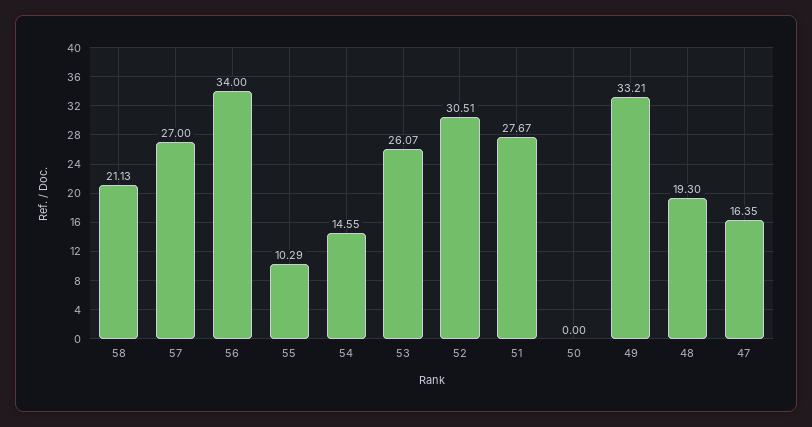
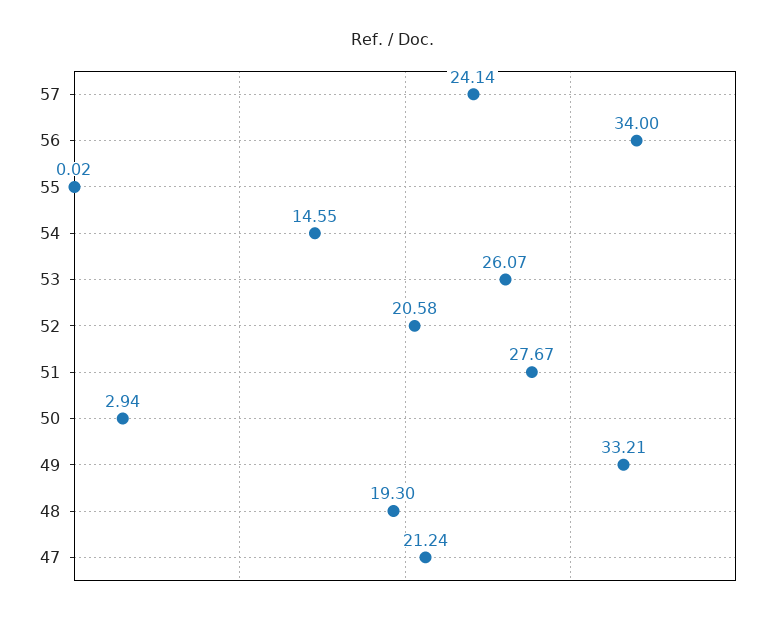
58: 21.13 -> none
57: 27 -> 24.14
55: 10.29 -> 0.02
52: 30.51 -> 20.58
50: 0 -> 2.94
47: 16.35 -> 21.24

